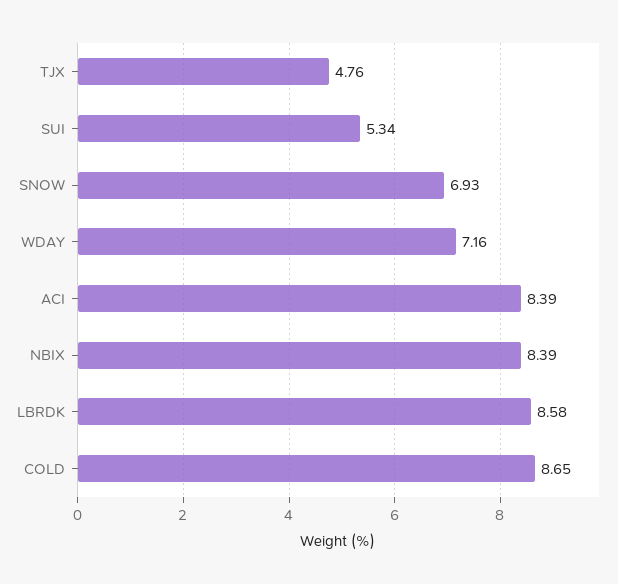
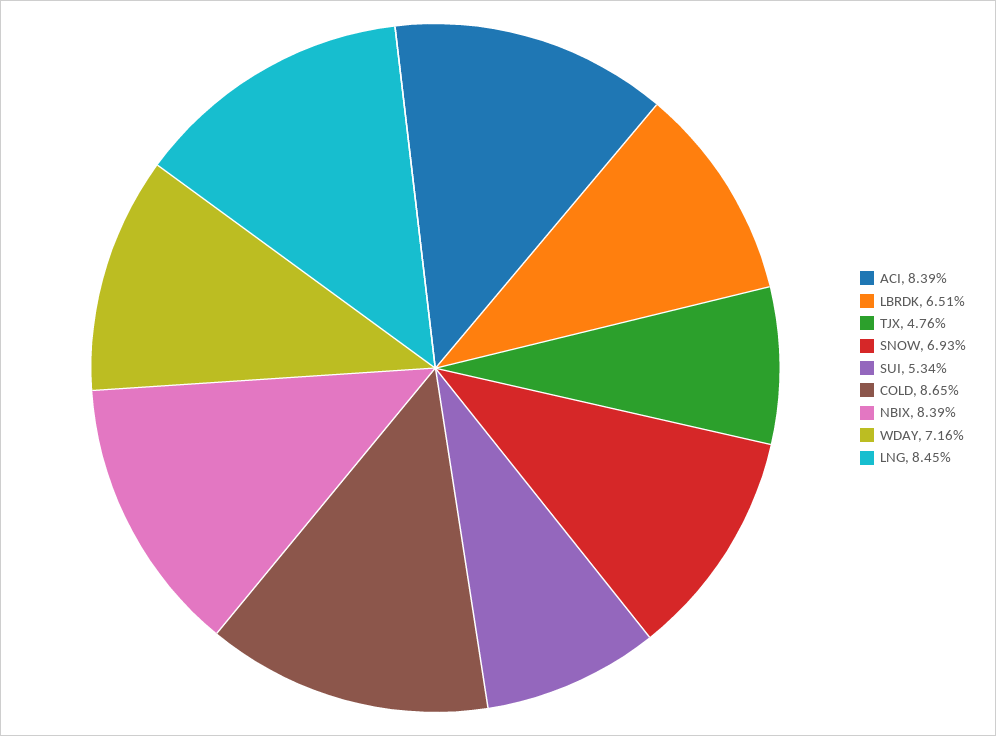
LBRDK: 8.58 -> 6.51
LNG: none -> 8.45

